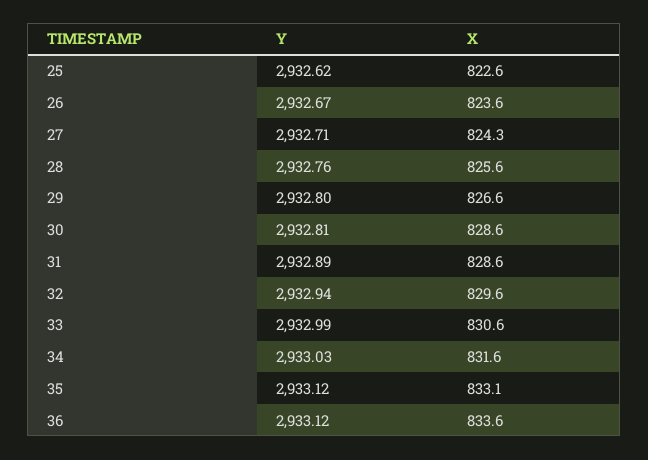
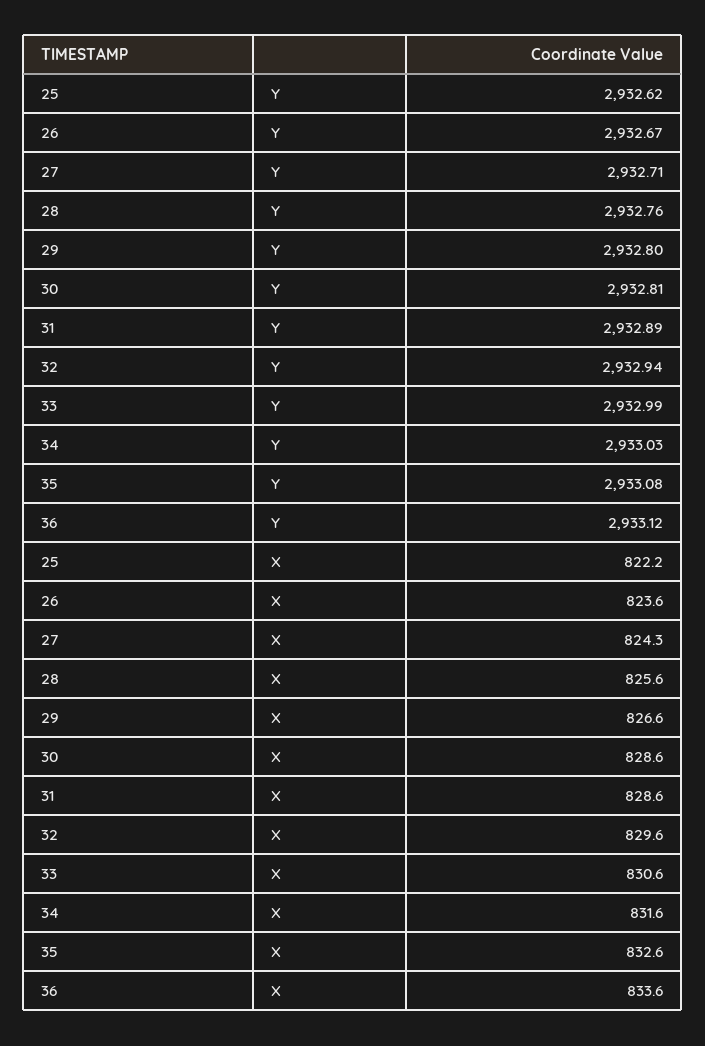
X, 25: 822.6 -> 822.2
Y, 35: 2933.12 -> 2933.08
X, 35: 833.1 -> 832.6

